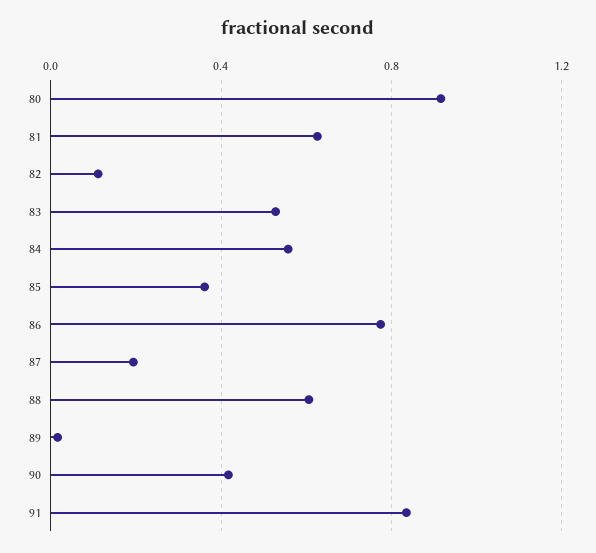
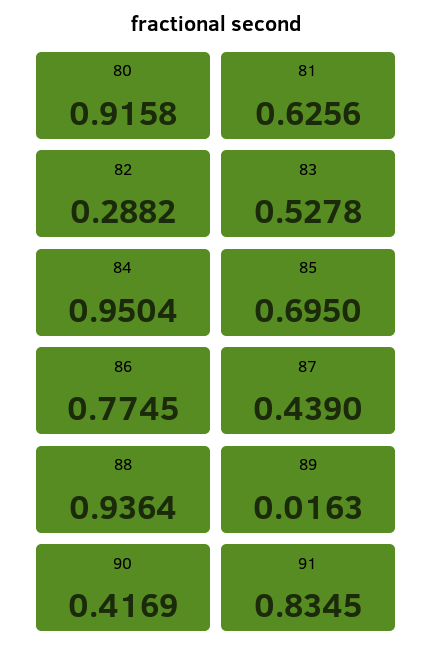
82: 0.1 -> 0.2882
84: 0.55 -> 0.9504
85: 0.35 -> 0.695
87: 0.2 -> 0.439
88: 0.6 -> 0.9364

